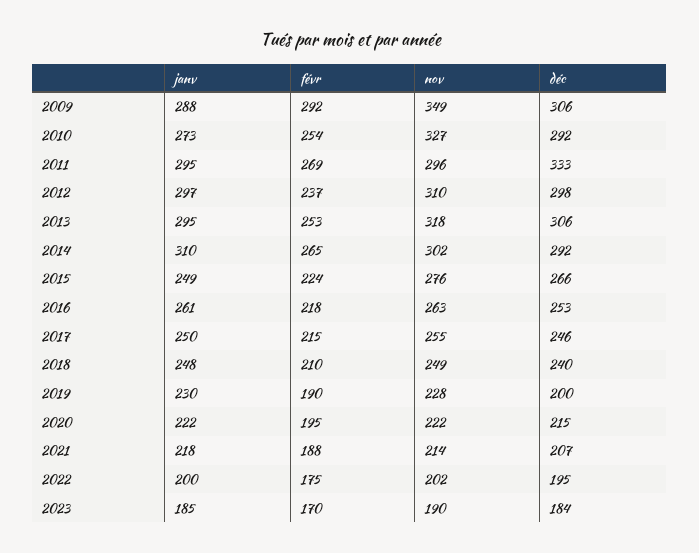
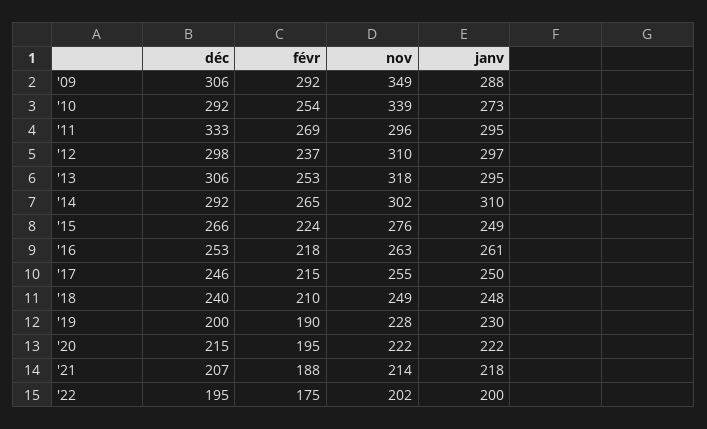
nov, 2010: 327 -> 339
janv, 2023: 185 -> none
févr, 2023: 170 -> none
nov, 2023: 190 -> none
déc, 2023: 184 -> none

